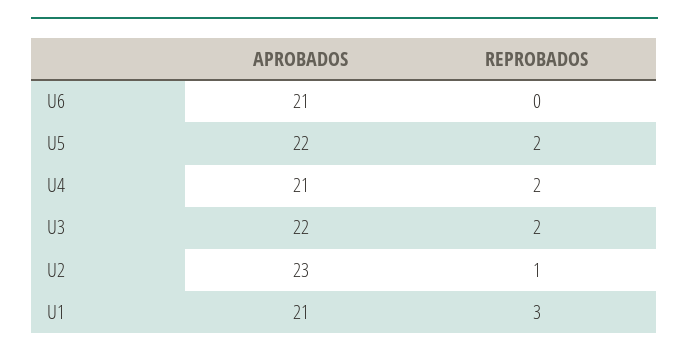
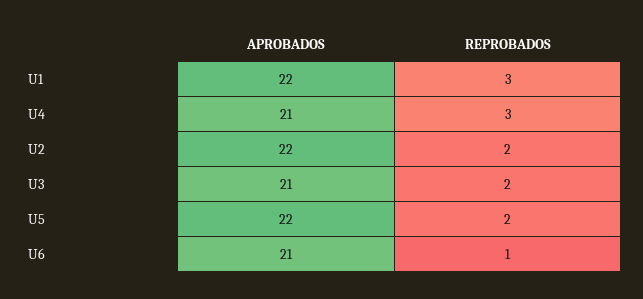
REPROBADOS, U6: 0 -> 1
REPROBADOS, U4: 2 -> 3
APROBADOS, U3: 22 -> 21
APROBADOS, U2: 23 -> 22
REPROBADOS, U2: 1 -> 2
APROBADOS, U1: 21 -> 22

